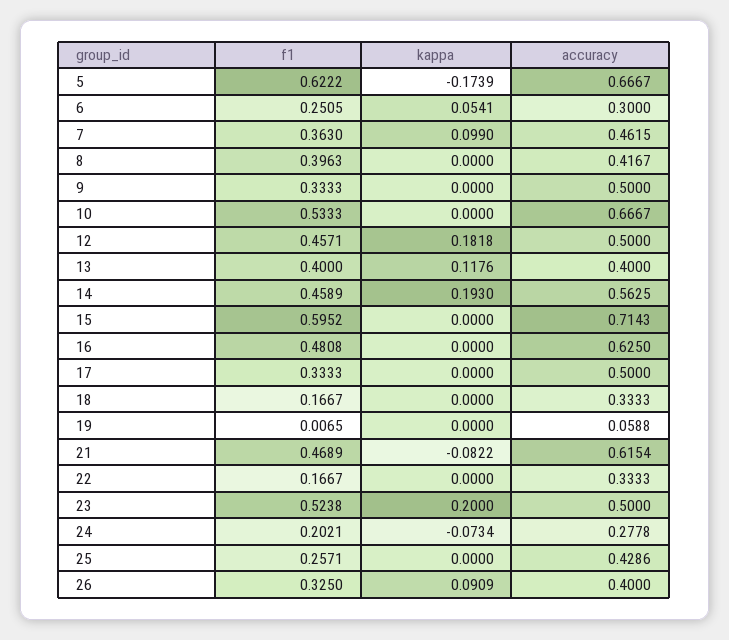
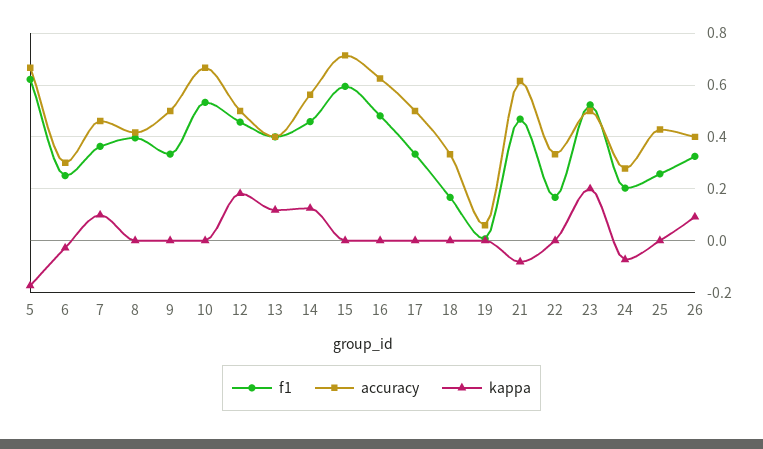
kappa, 6: 0.0541 -> -0.025
kappa, 14: 0.193 -> 0.125

